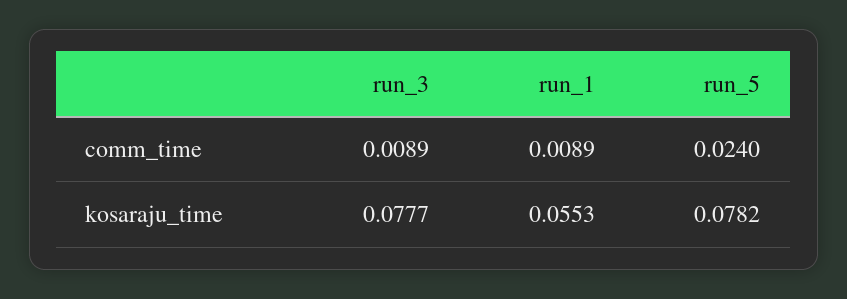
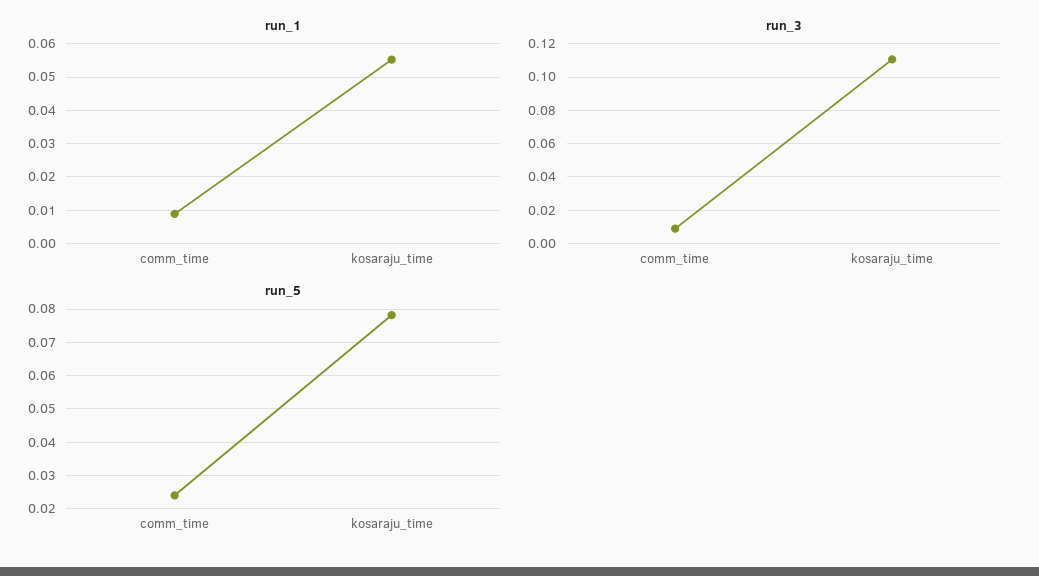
run_3, kosaraju_time: 0.0777 -> 0.11

